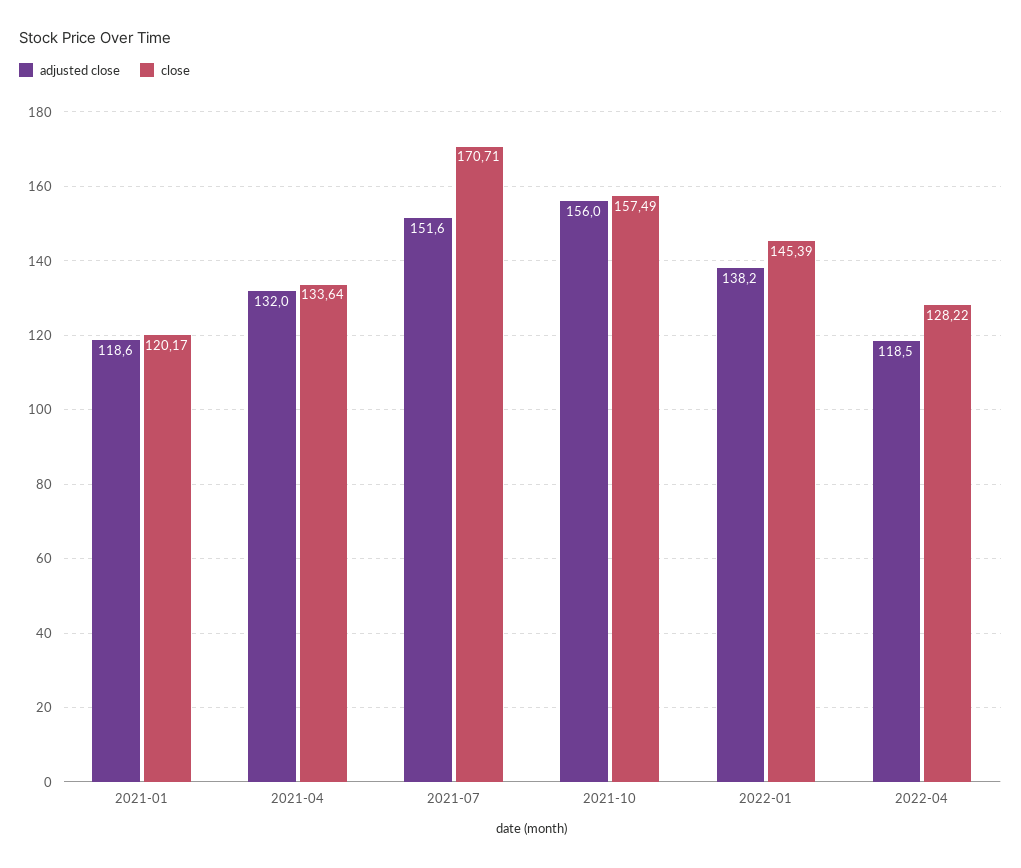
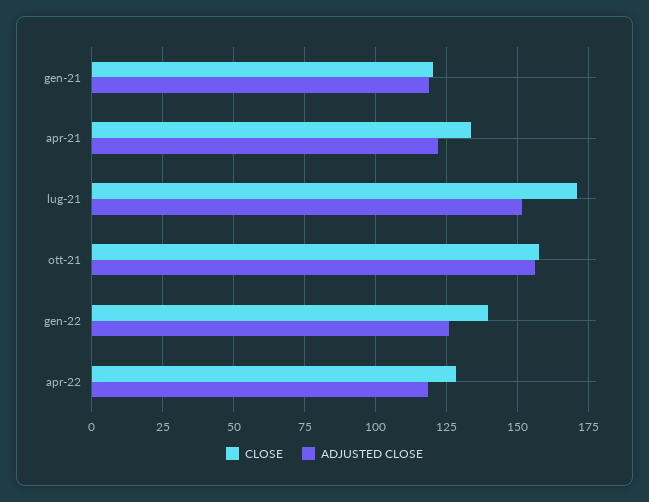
adjusted close, 2021-04: 132 -> 122.5
adjusted close, 2022-01: 138.2 -> 125
close, 2022-01: 145.39 -> 140

